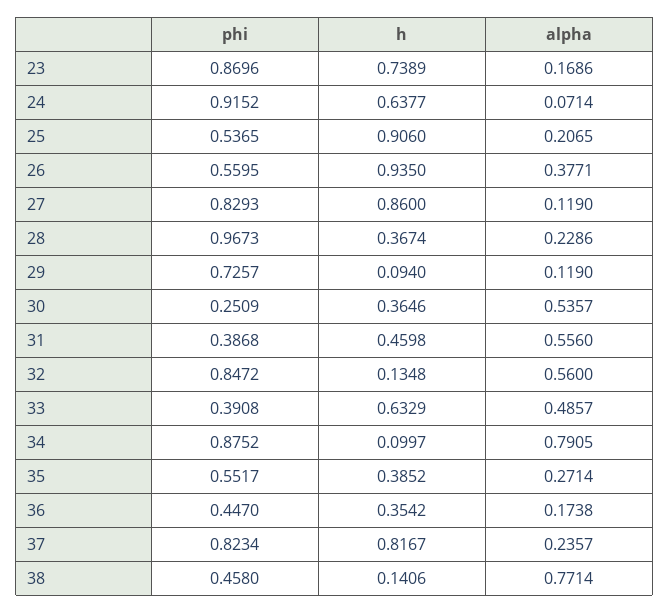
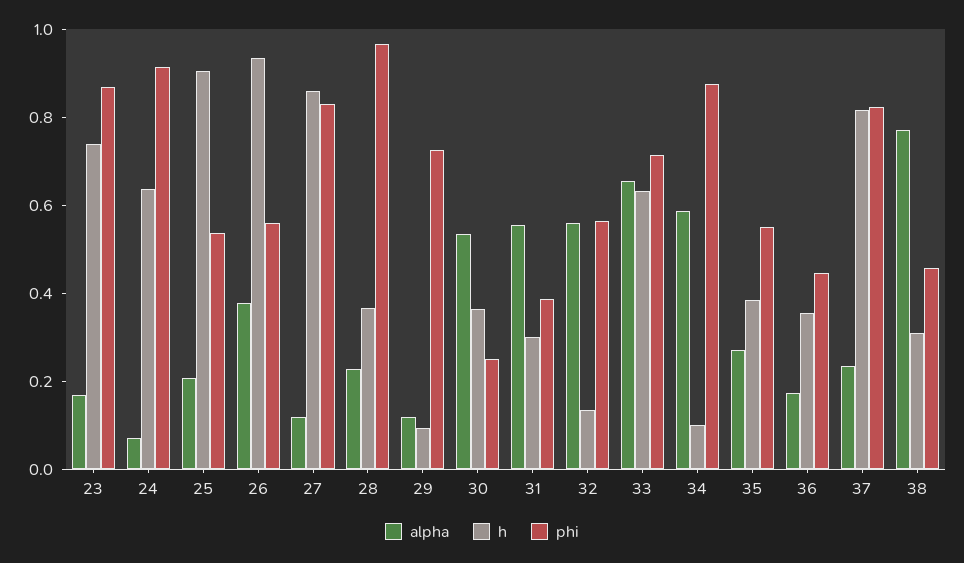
h, 31: 0.4598 -> 0.3
phi, 32: 0.8472 -> 0.55
phi, 33: 0.3908 -> 0.7
alpha, 33: 0.4857 -> 0.65
alpha, 34: 0.7905 -> 0.6
h, 38: 0.1406 -> 0.3

